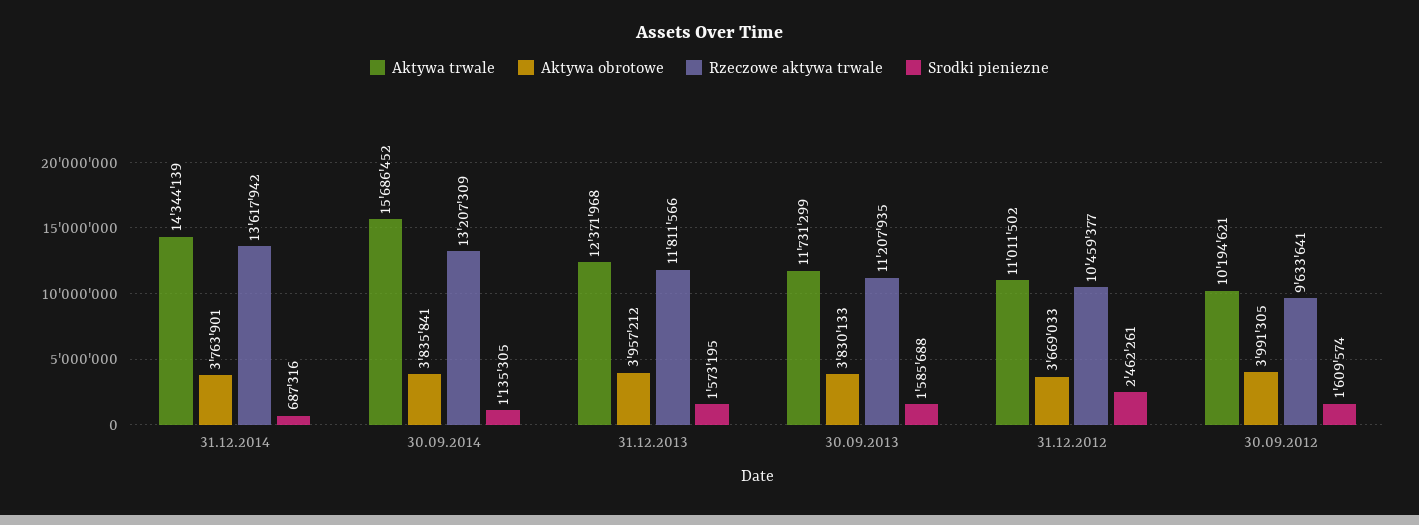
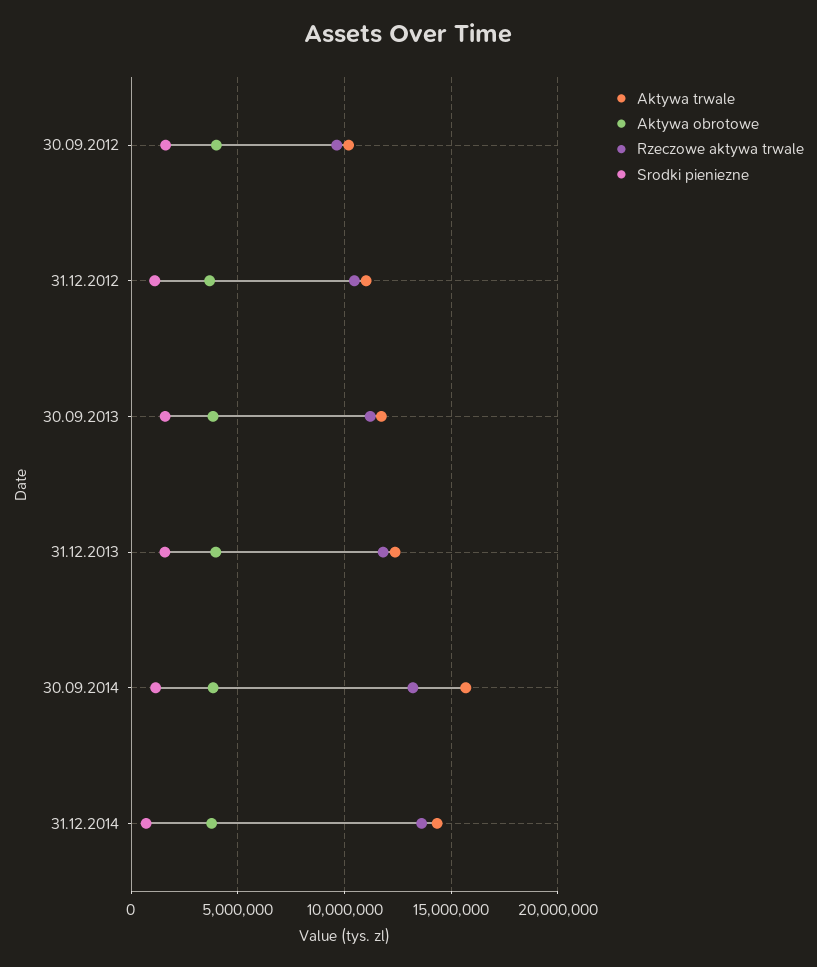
Srodki pieniezne, 31.12.2012: 2462261 -> 1000000

